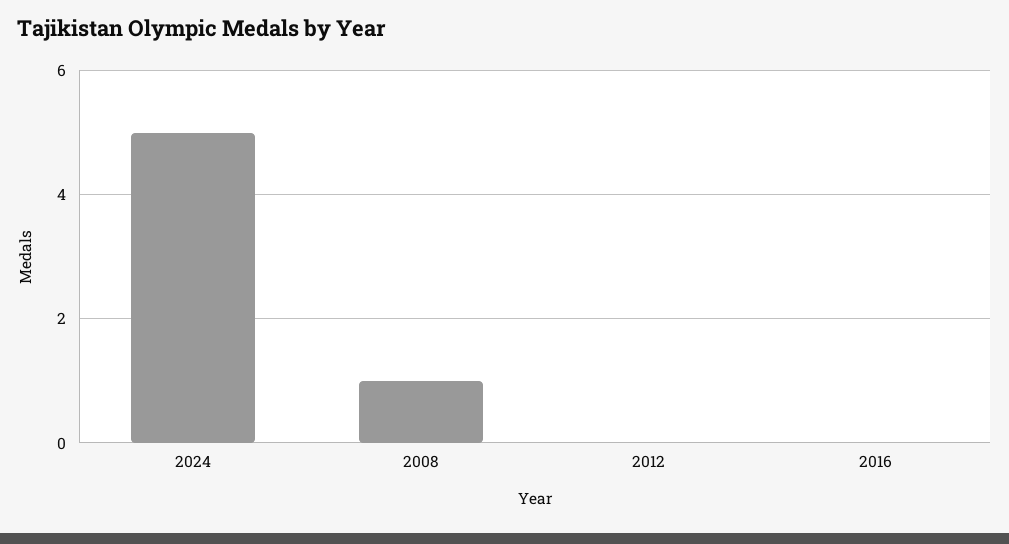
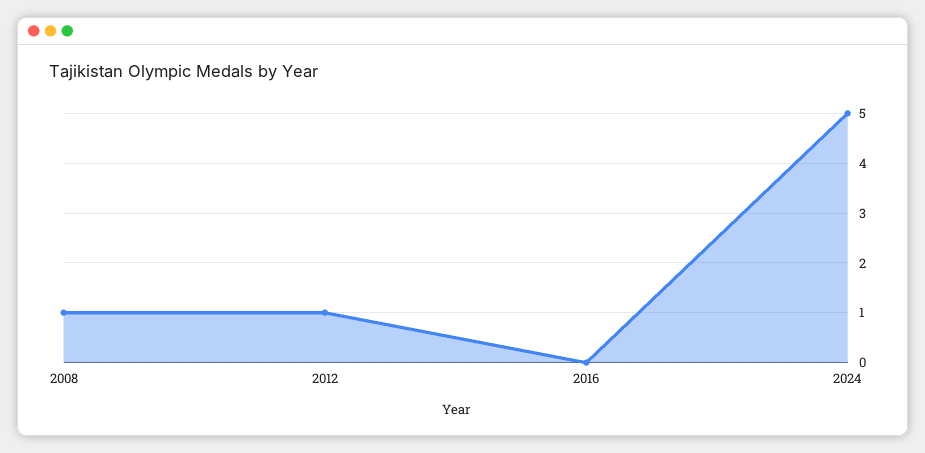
2012: 0 -> 1

